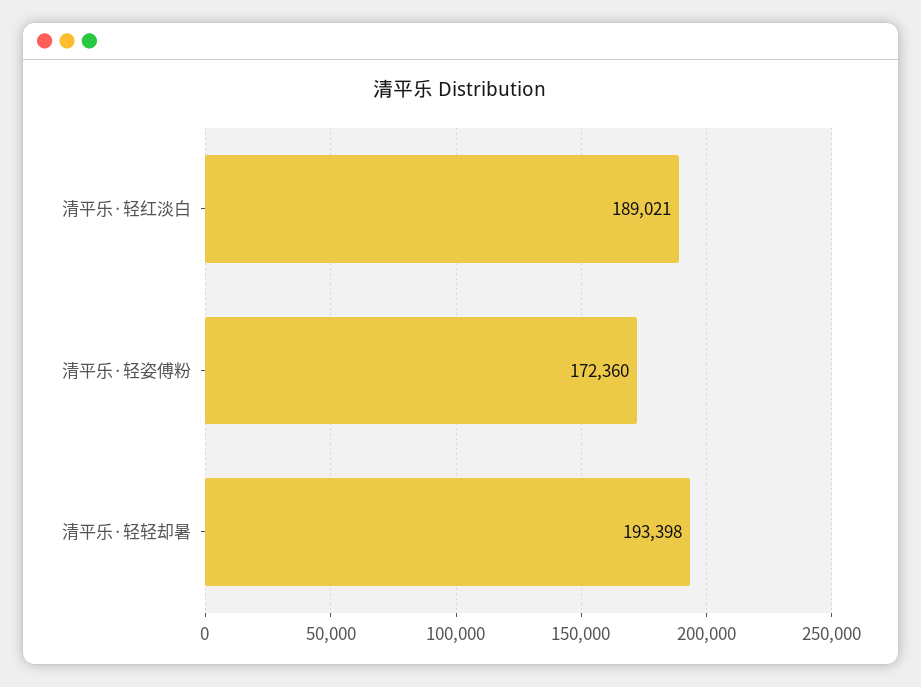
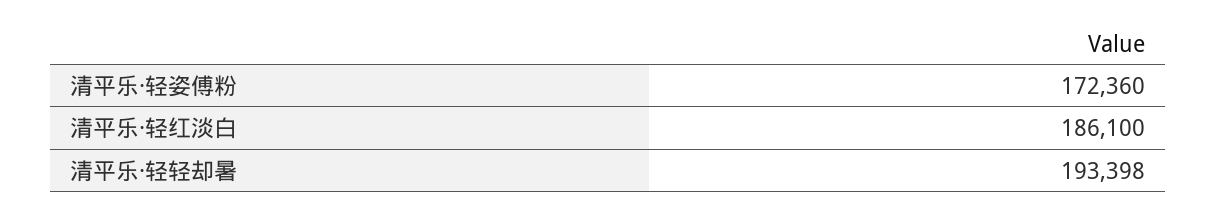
清平乐·轻红淡白: 189021 -> 186100

